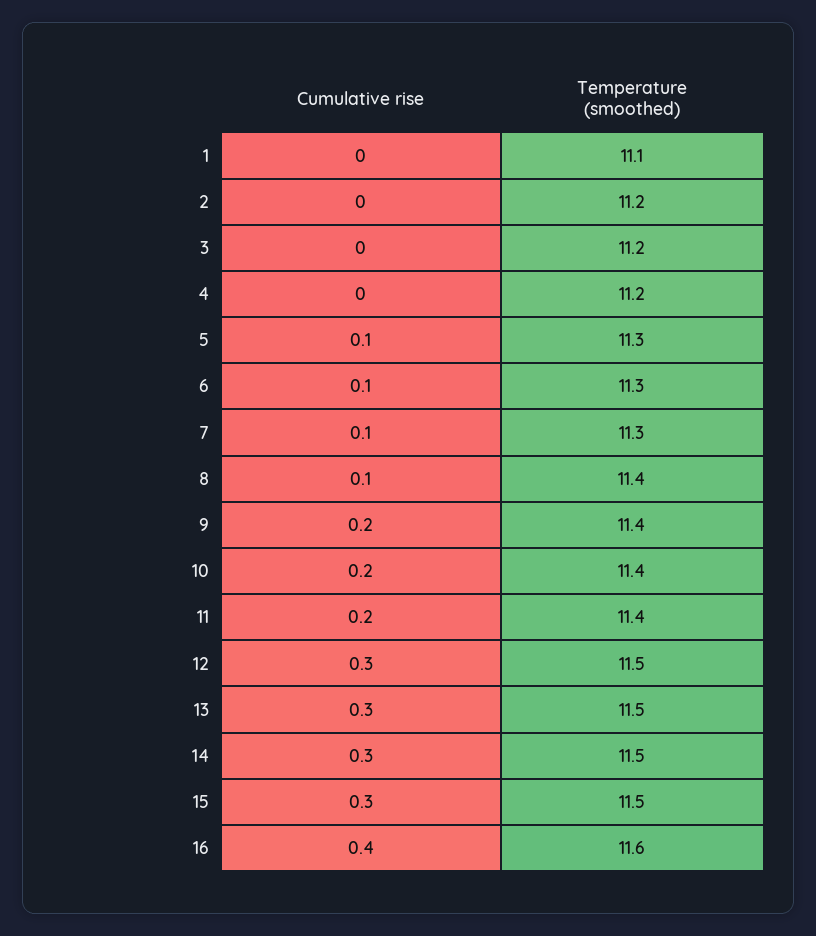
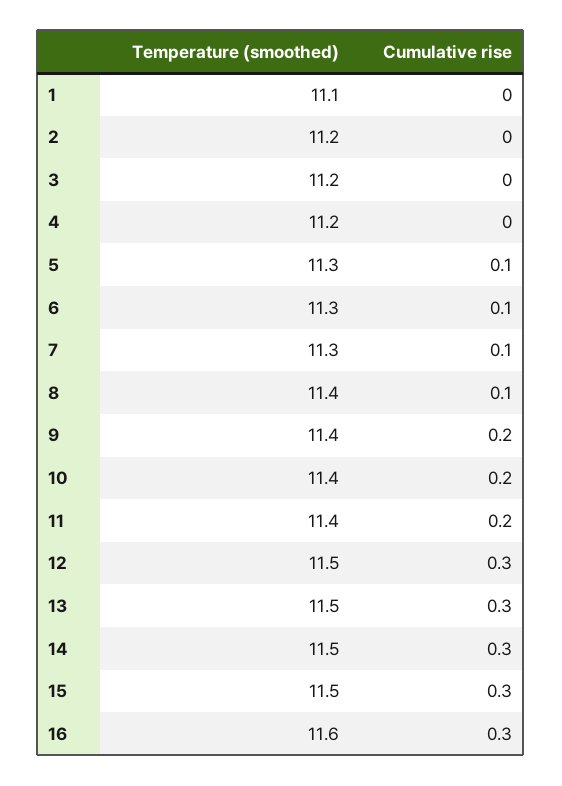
Cumulative rise, 16: 0.4 -> 0.3

